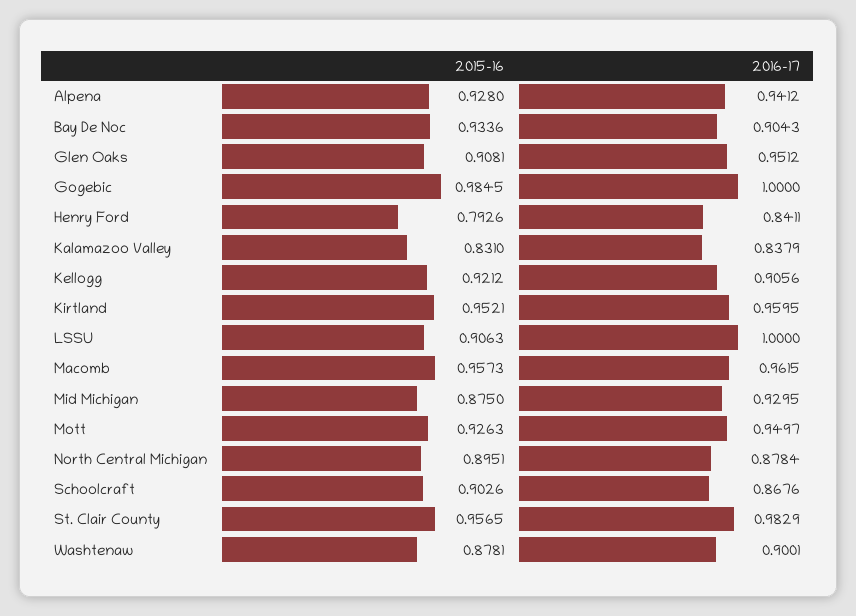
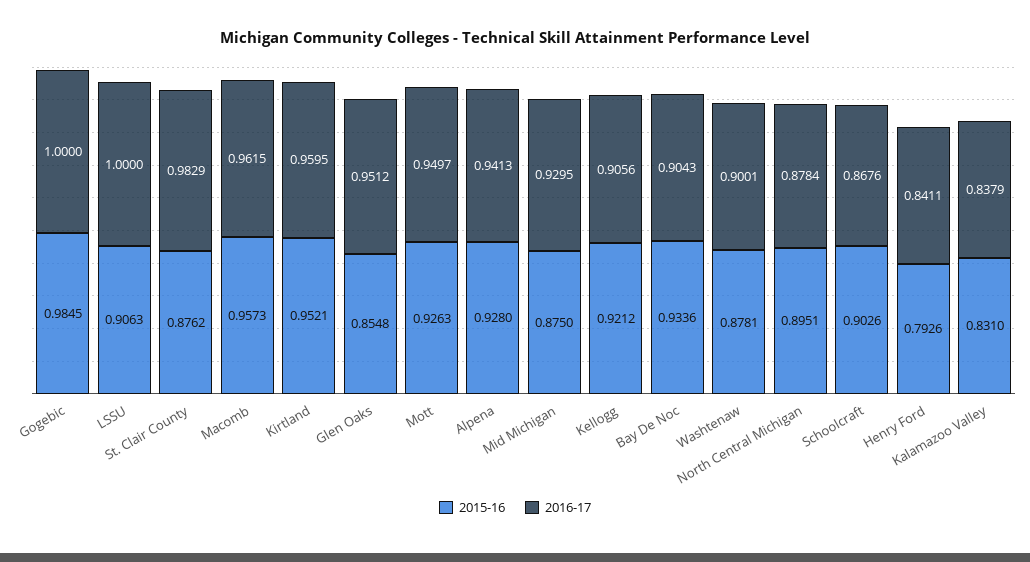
2016-17, Alpena: 0.9412 -> 0.9413
2015-16, Glen Oaks: 0.9081 -> 0.8548
2015-16, St. Clair County: 0.9565 -> 0.8762

